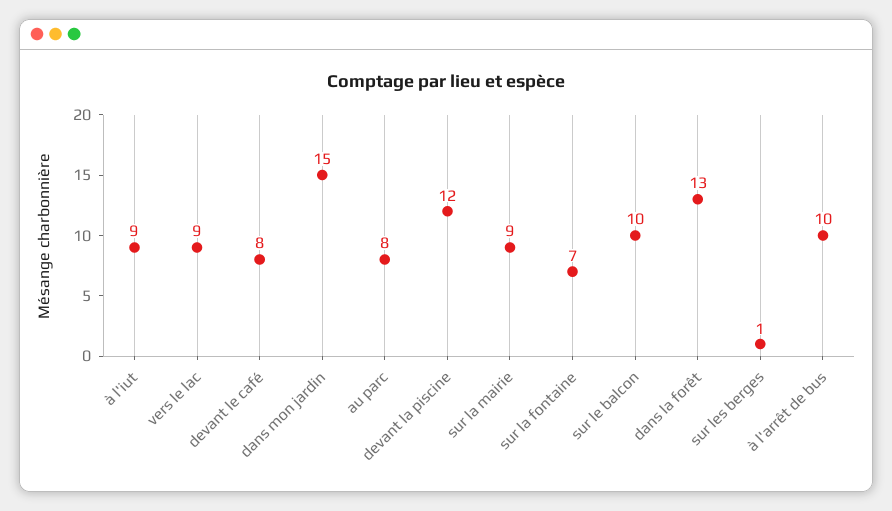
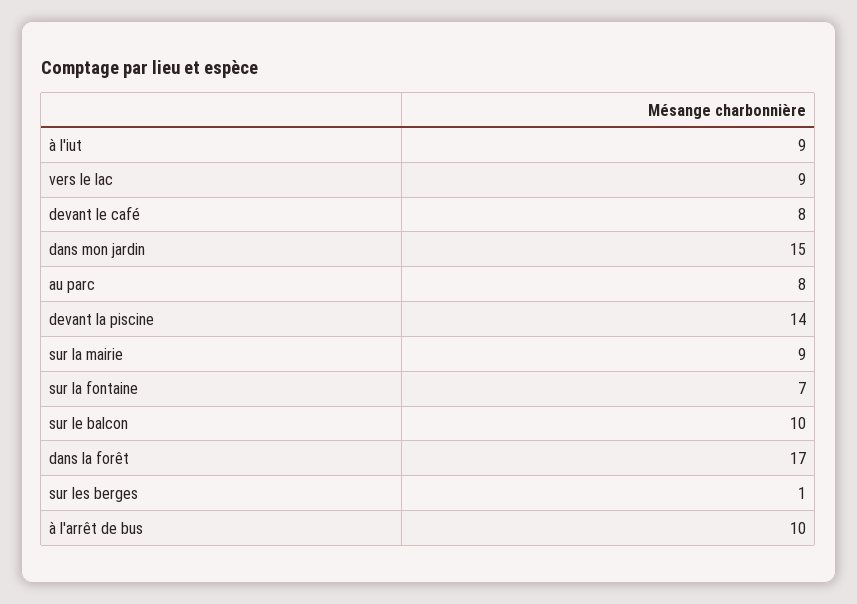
devant la piscine: 12 -> 14
dans la forêt: 13 -> 17

